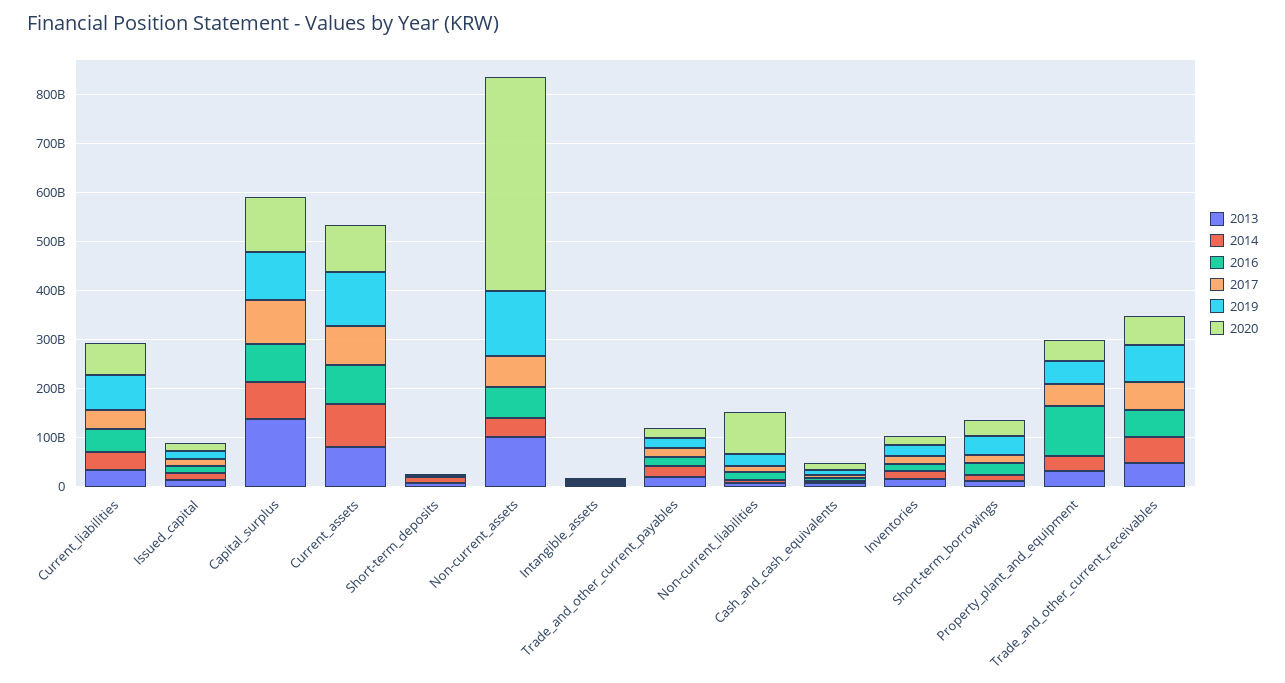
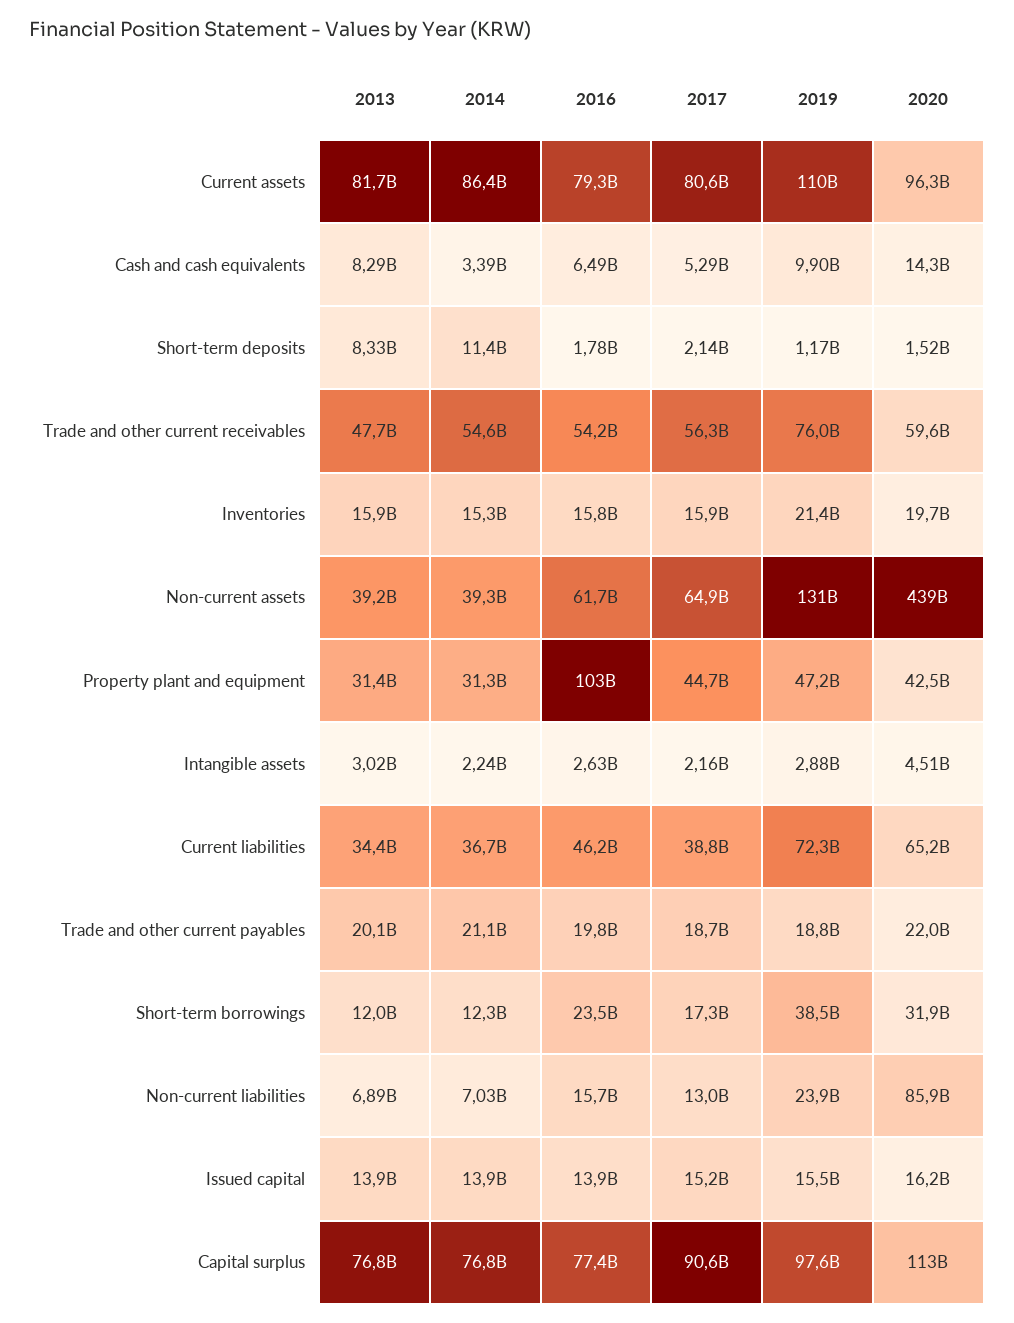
2013, Capital_surplus: 140000000000 -> 76800000000
2013, Non-current_assets: 100000000000 -> 39200000000

